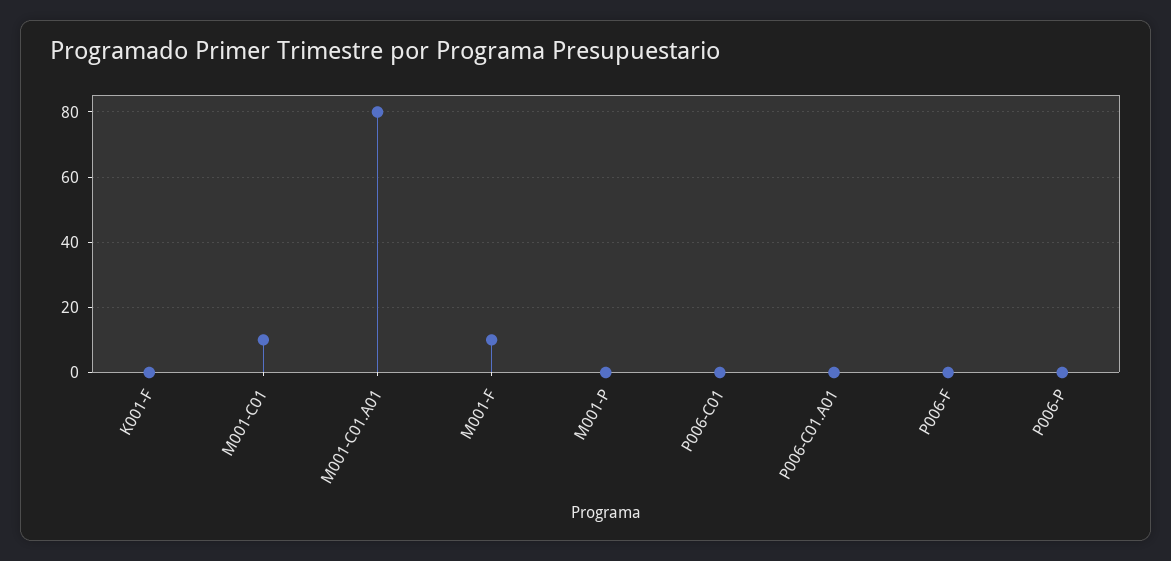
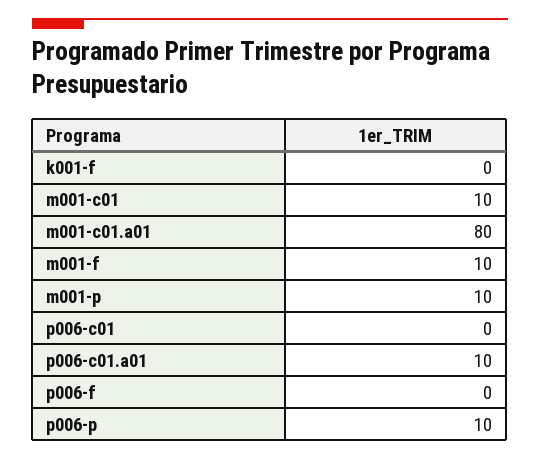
M001-P: 0 -> 10
P006-C01.A01: 0 -> 10
P006-P: 0 -> 10

